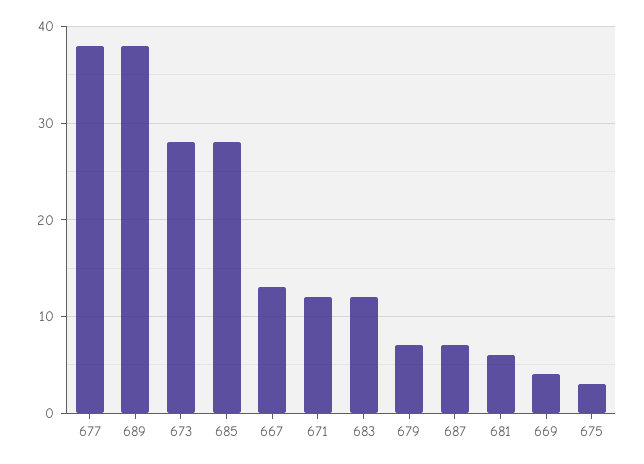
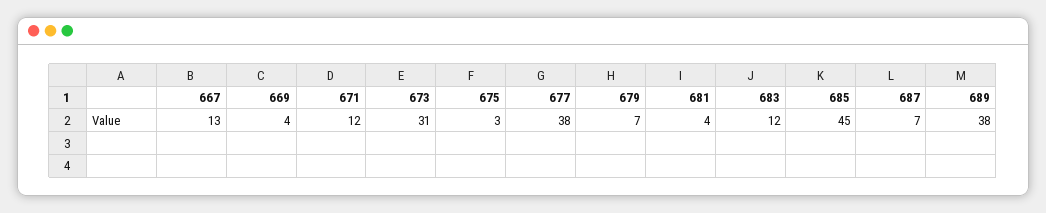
673: 28 -> 31
685: 28 -> 45
681: 6 -> 4

